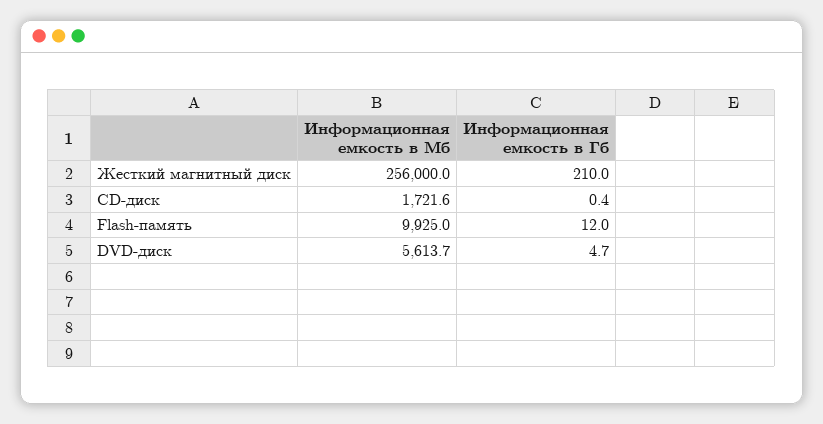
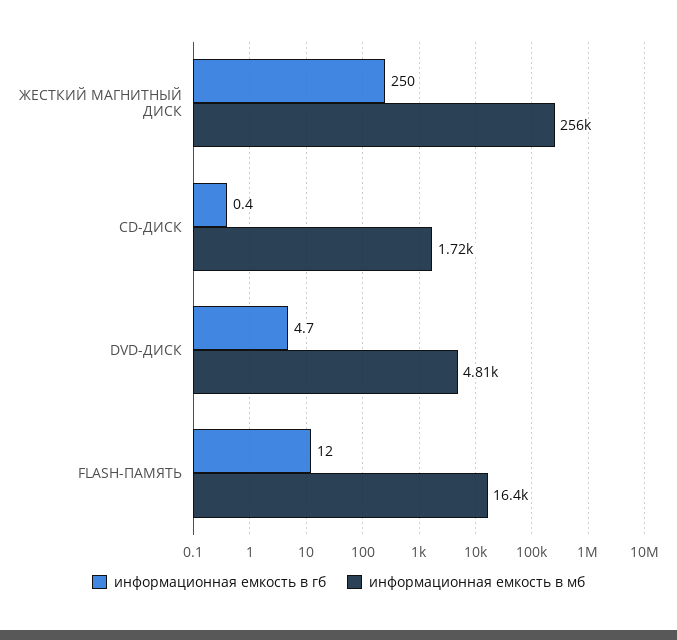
Информационная емкость в Гб, Жесткий магнитный диск: 210 -> 250
Информационная емкость в Мб, Flash-память: 9925 -> 16400
Информационная емкость в Мб, DVD-диск: 5613.7 -> 4810

